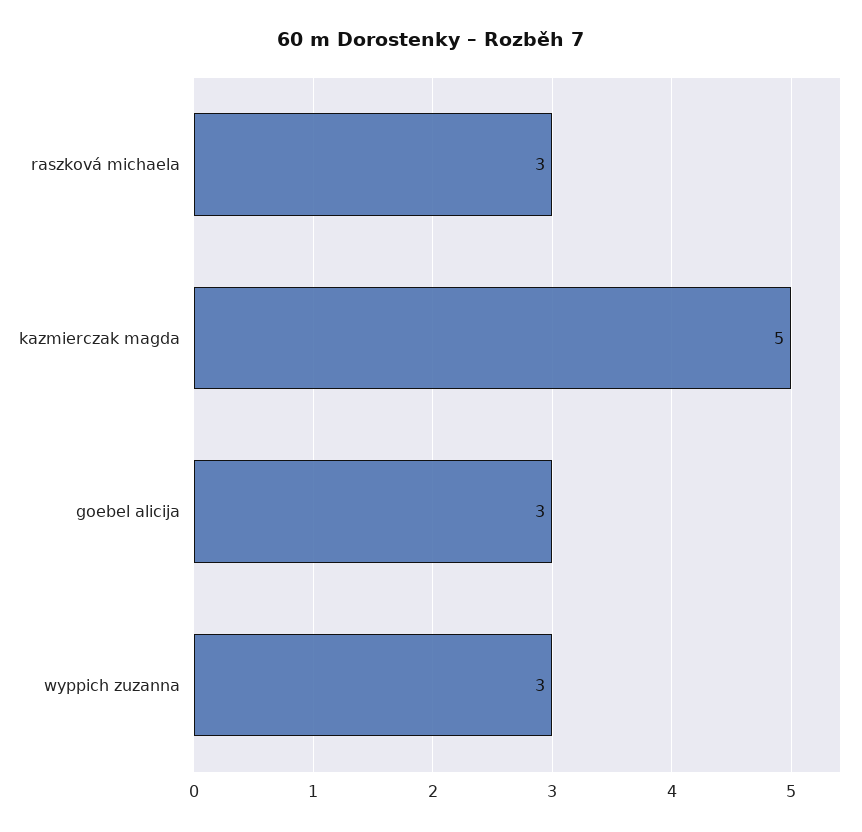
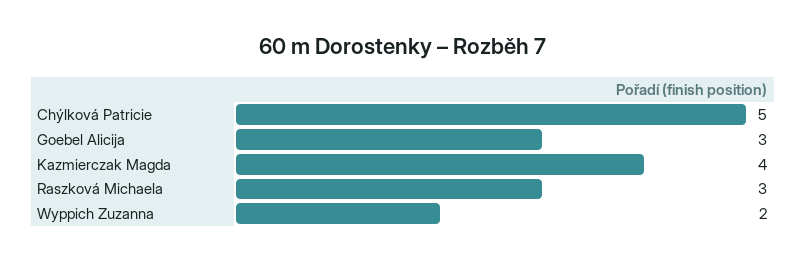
kazmierczak magda: 5 -> 4
wyppich zuzanna: 3 -> 2
Chýlková Patricie: none -> 5

